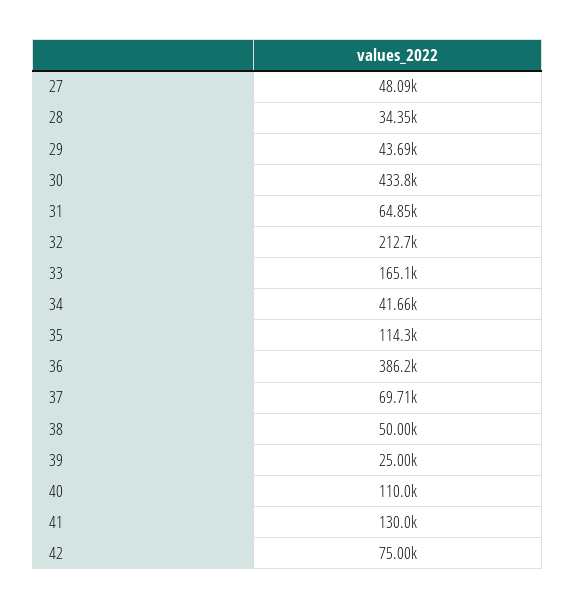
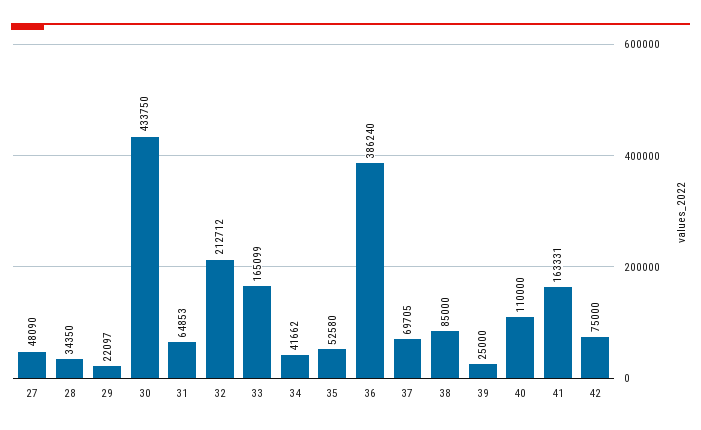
29: 43690 -> 22097
35: 114300 -> 52580
38: 50000 -> 85000
41: 130000 -> 163331

